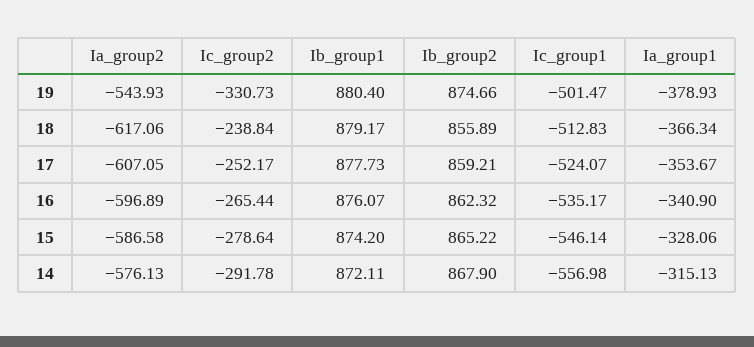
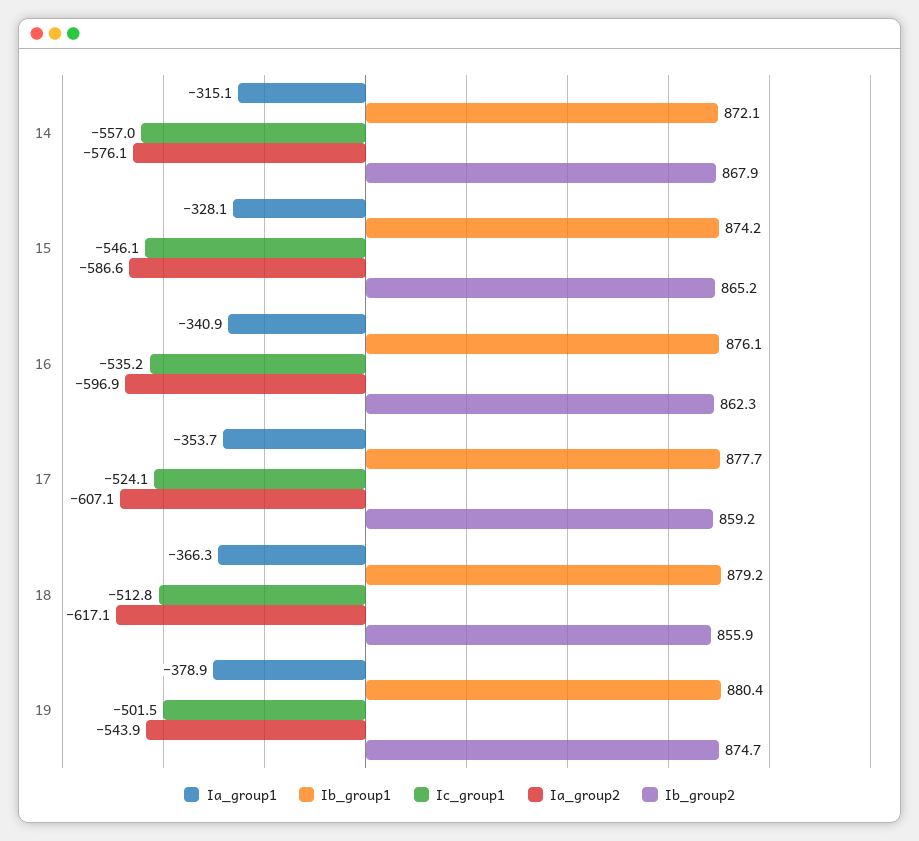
Ic_group2, 19: -330.73 -> none
Ic_group2, 18: -238.84 -> none
Ic_group2, 17: -252.17 -> none
Ic_group2, 16: -265.44 -> none
Ic_group2, 15: -278.64 -> none
Ic_group2, 14: -291.78 -> none

